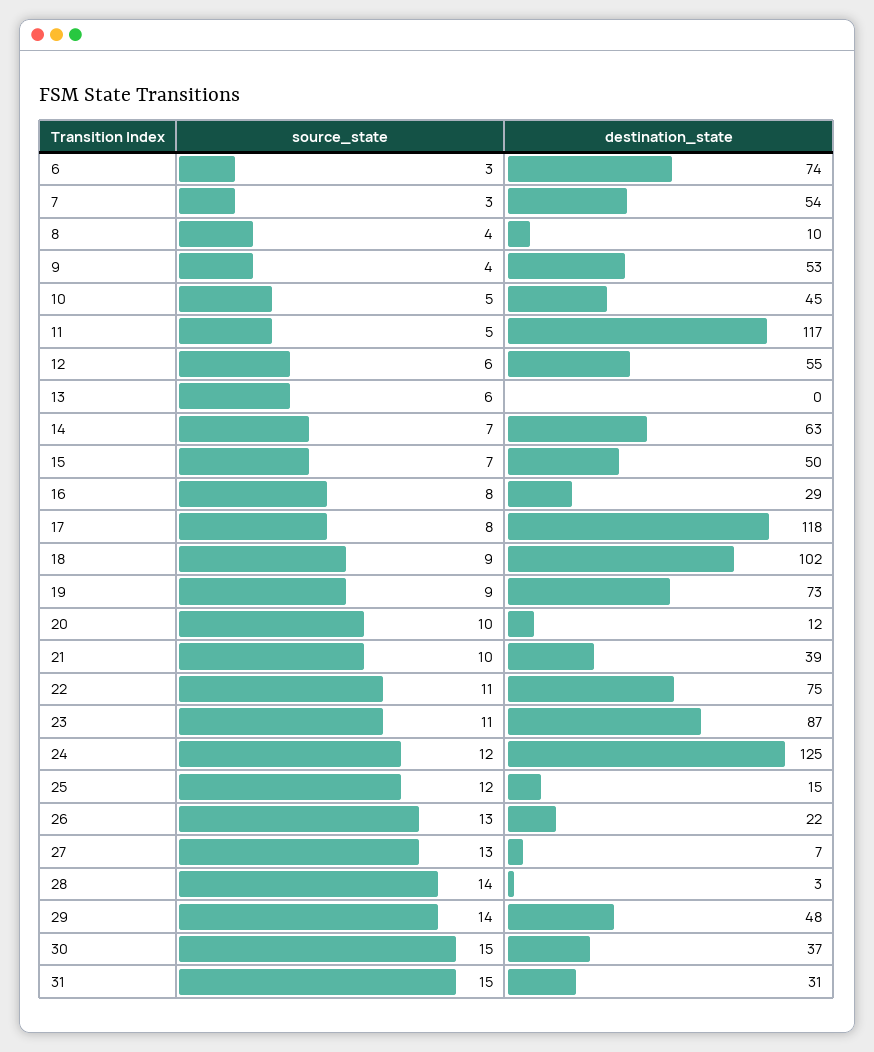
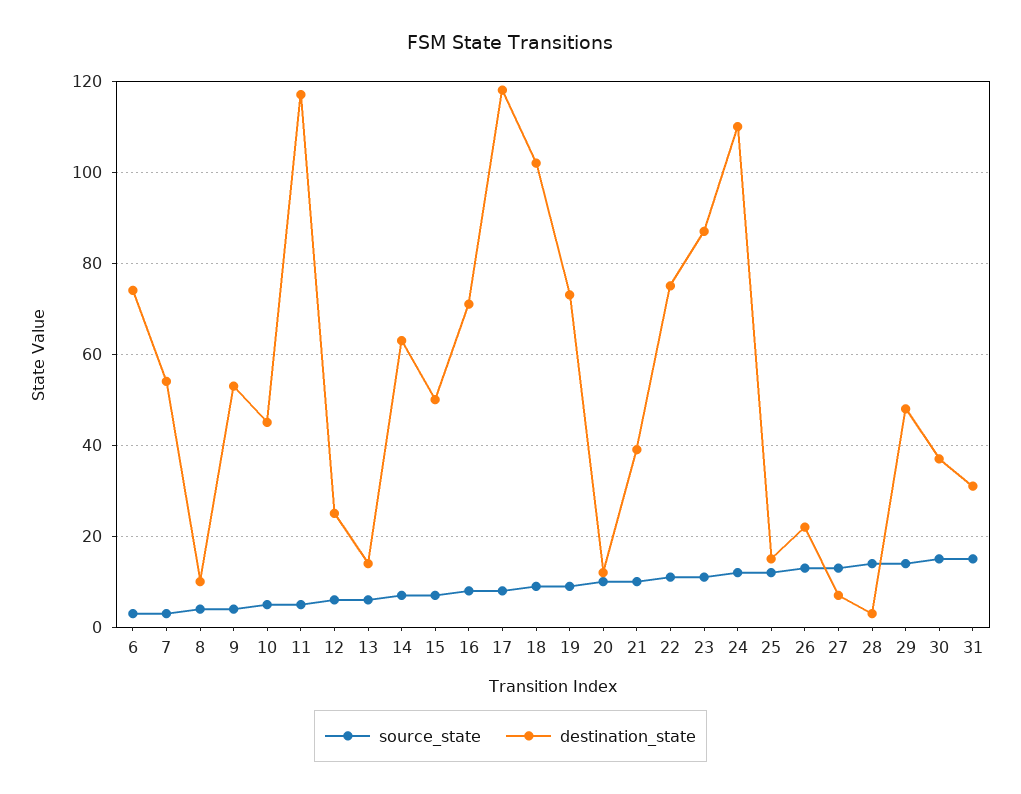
destination_state, 12: 55 -> 25
destination_state, 13: 0 -> 15
destination_state, 16: 29 -> 70
destination_state, 24: 125 -> 110

